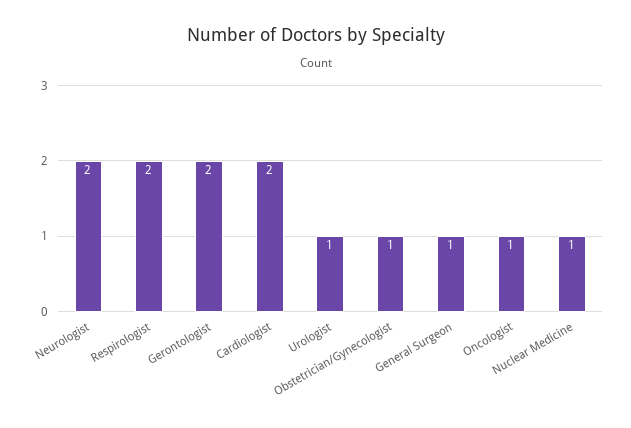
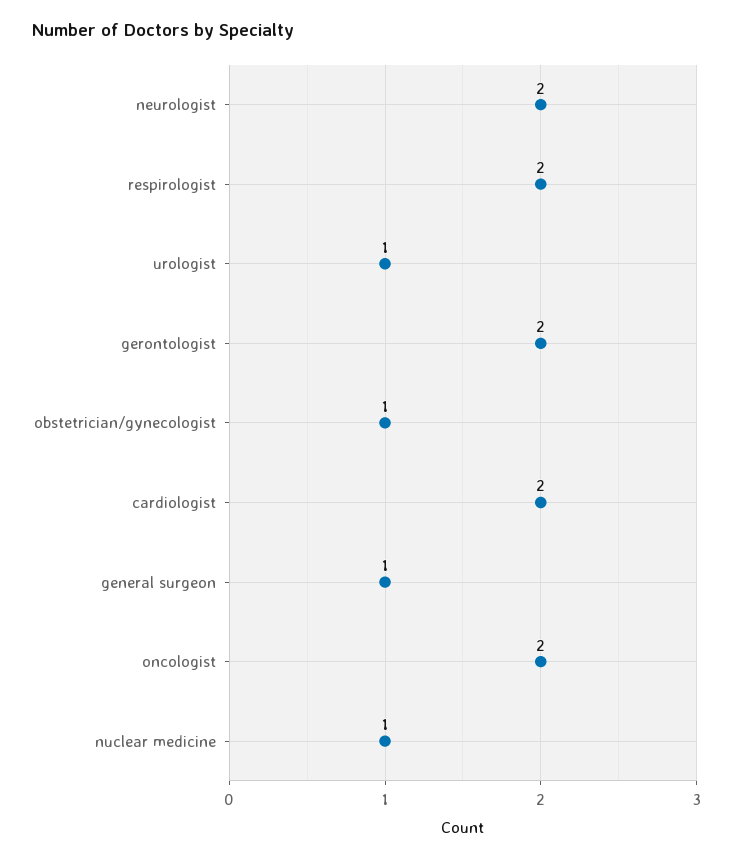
Oncologist: 1 -> 2

